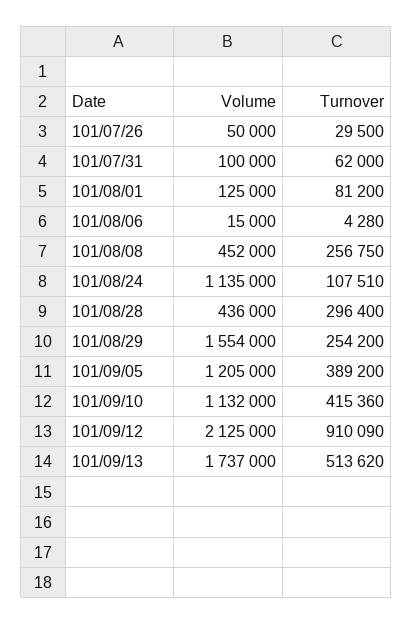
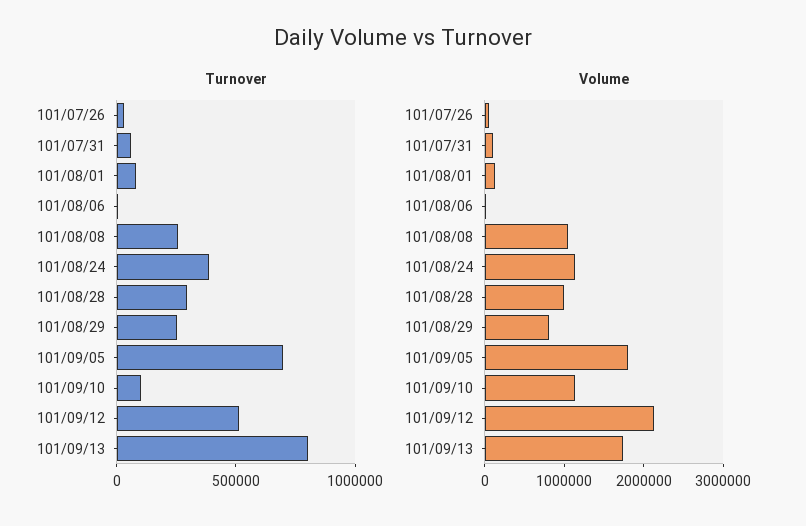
Volume, 101/08/08: 452000 -> 1000000
Turnover, 101/08/24: 107510 -> 400000
Volume, 101/08/28: 436000 -> 1000000
Volume, 101/08/29: 1554000 -> 800000
Volume, 101/09/05: 1205000 -> 1800000
Turnover, 101/09/05: 389200 -> 700000
Turnover, 101/09/10: 415360 -> 100000
Turnover, 101/09/12: 910090 -> 500000
Turnover, 101/09/13: 513620 -> 800000

